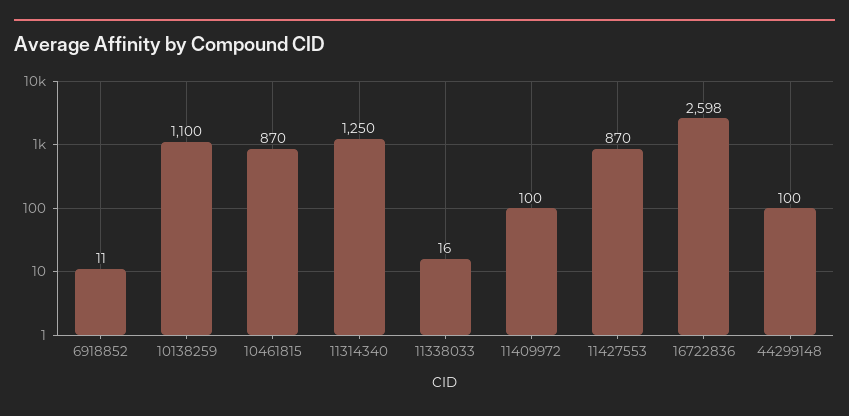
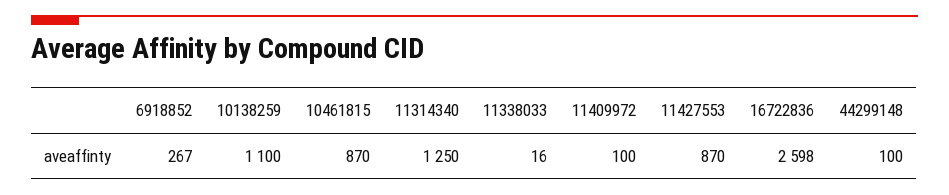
6918852: 11 -> 267

